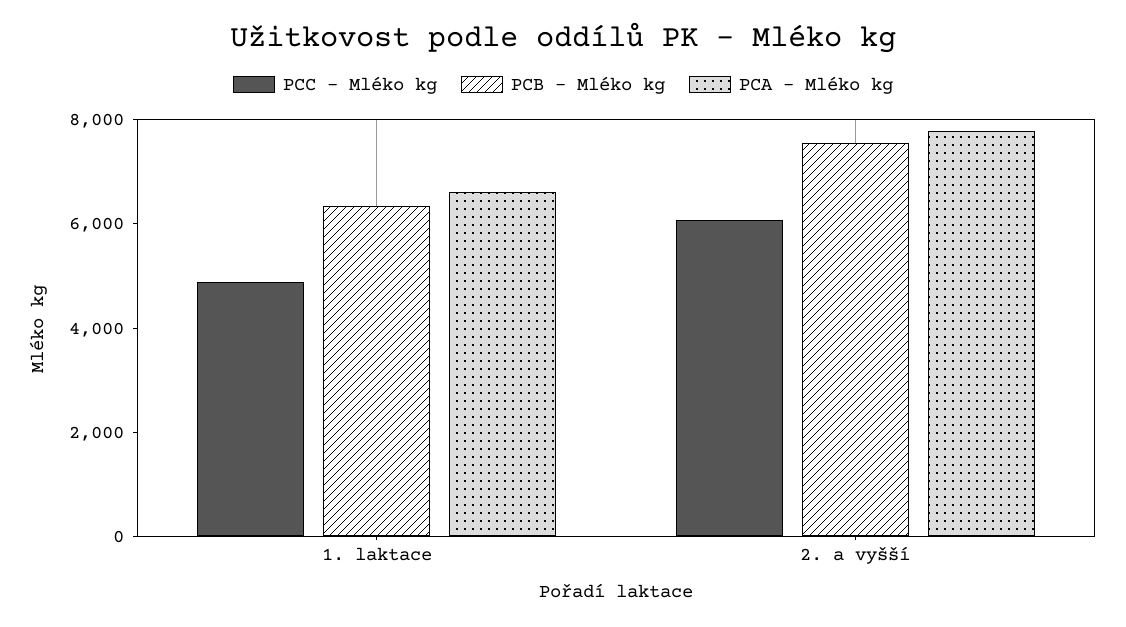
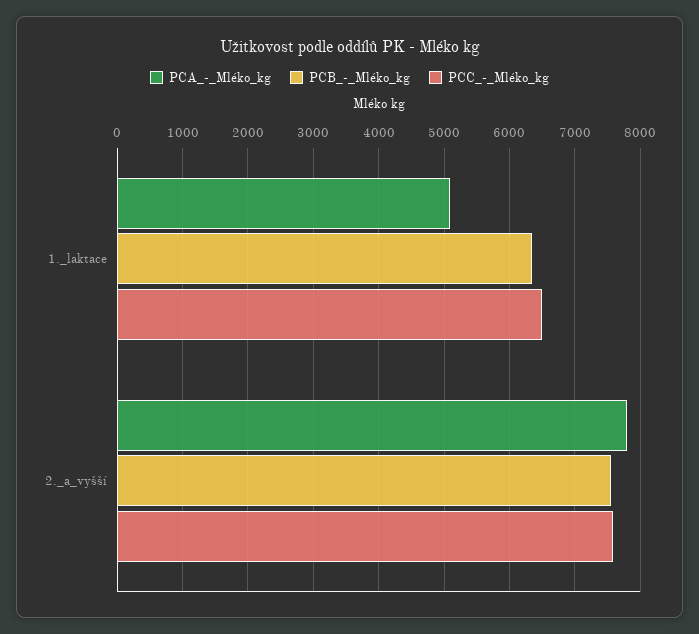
PCC - Mléko kg, 1. laktace: 5000 -> 6500
PCA - Mléko kg, 1. laktace: 6500 -> 5100
PCC - Mléko kg, 2. a vyšší: 6000 -> 7600

